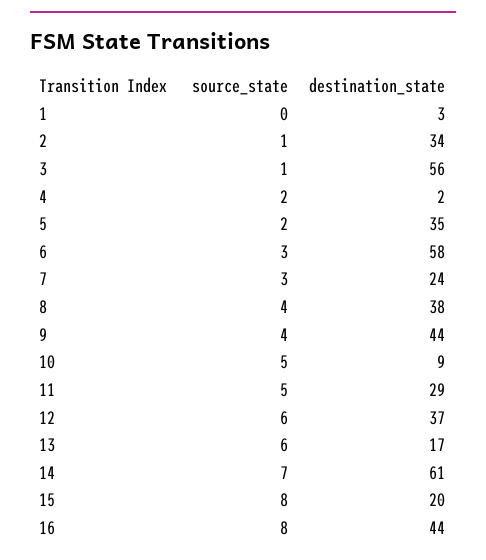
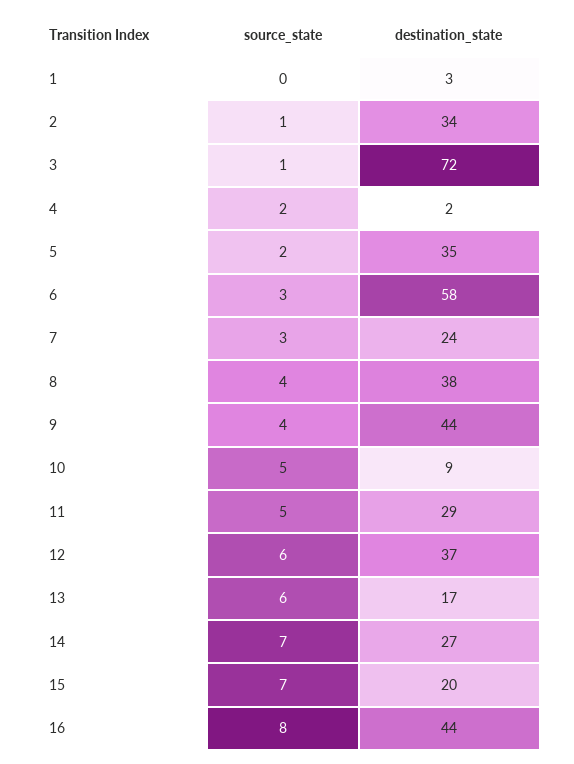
destination_state, 3: 56 -> 72
destination_state, 14: 61 -> 27
source_state, 15: 8 -> 7

